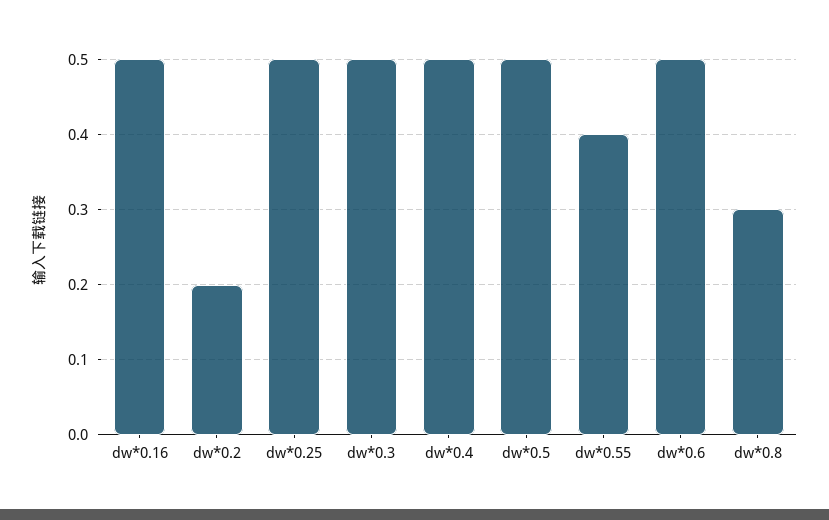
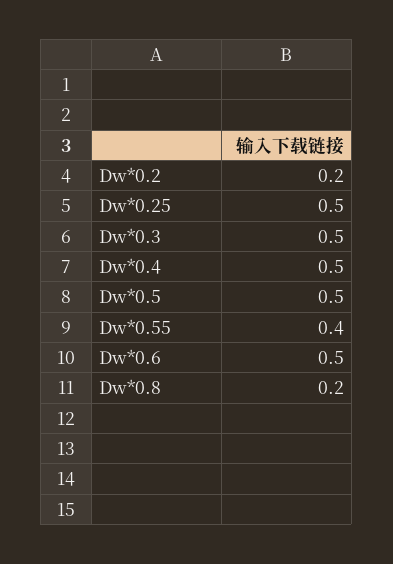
dw*0.16: 0.5 -> none
dw*0.8: 0.3 -> 0.2

